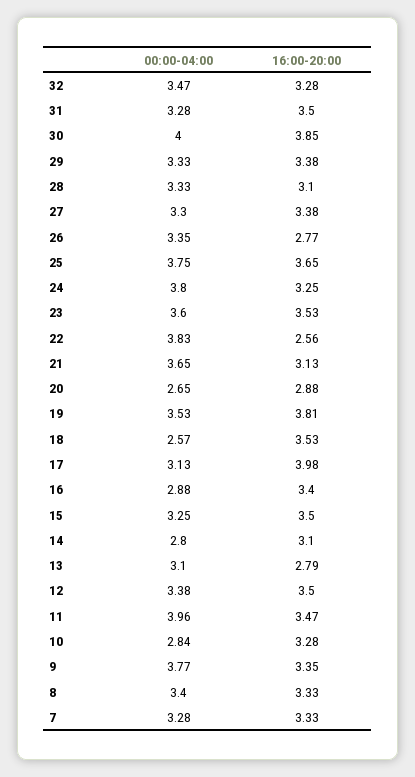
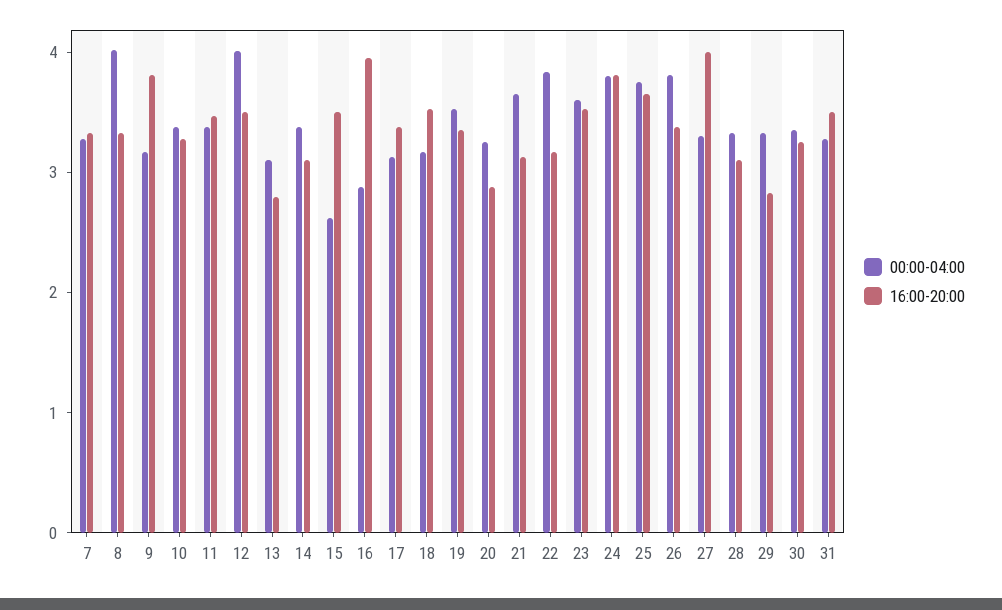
00:00-04:00, 32: 3.47 -> none
16:00-20:00, 32: 3.28 -> none
00:00-04:00, 30: 4 -> 3.4
16:00-20:00, 30: 3.85 -> 3.2
16:00-20:00, 29: 3.38 -> 2.8
16:00-20:00, 27: 3.38 -> 4
00:00-04:00, 26: 3.35 -> 3.8
16:00-20:00, 26: 2.77 -> 3.4
16:00-20:00, 24: 3.25 -> 3.8
16:00-20:00, 22: 2.56 -> 3.2
00:00-04:00, 20: 2.65 -> 3.2
16:00-20:00, 19: 3.81 -> 3.4
00:00-04:00, 18: 2.57 -> 3.2
16:00-20:00, 17: 3.98 -> 3.4
16:00-20:00, 16: 3.4 -> 4
00:00-04:00, 15: 3.25 -> 2.6
00:00-04:00, 14: 2.8 -> 3.4
00:00-04:00, 12: 3.38 -> 4
00:00-04:00, 11: 3.96 -> 3.4
00:00-04:00, 10: 2.84 -> 3.4
00:00-04:00, 9: 3.77 -> 3.2
16:00-20:00, 9: 3.35 -> 3.8
00:00-04:00, 8: 3.4 -> 4

